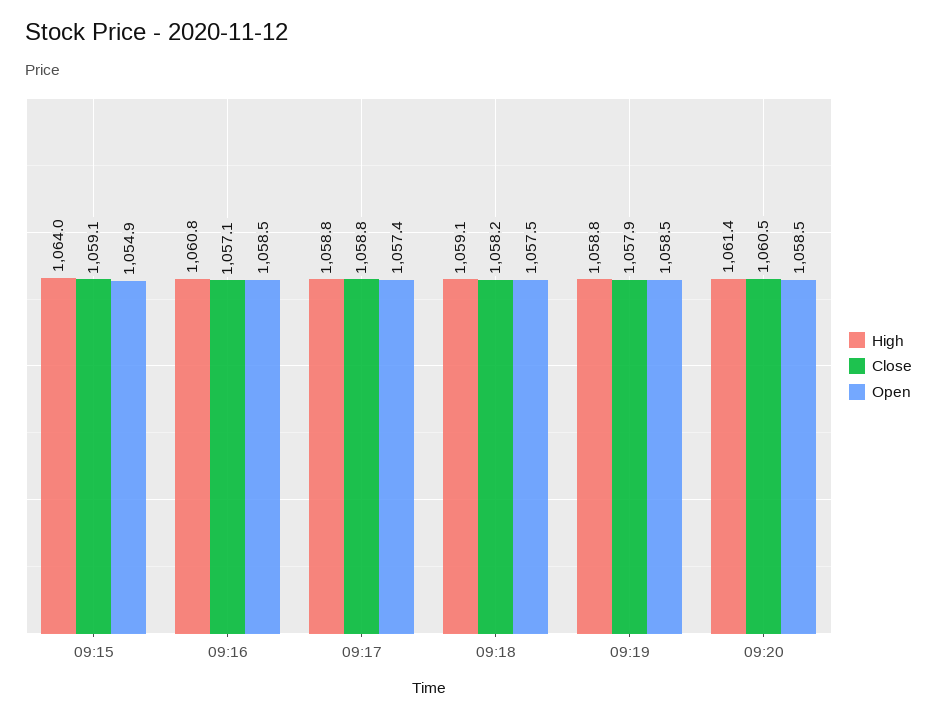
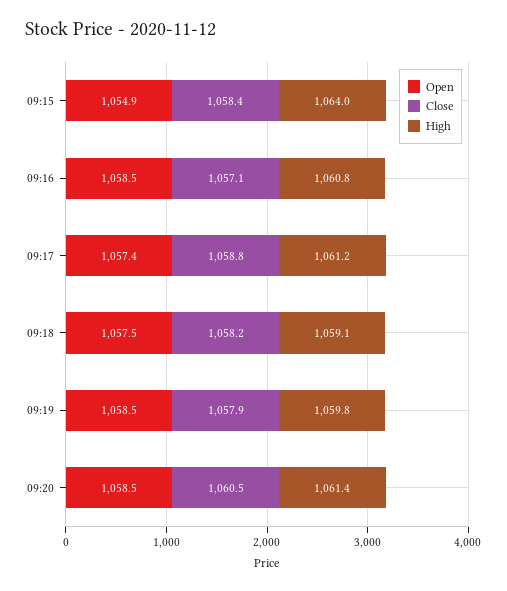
Close, 09:15: 1059.1 -> 1058.4
High, 09:17: 1058.8 -> 1061.2
High, 09:19: 1058.8 -> 1059.8

